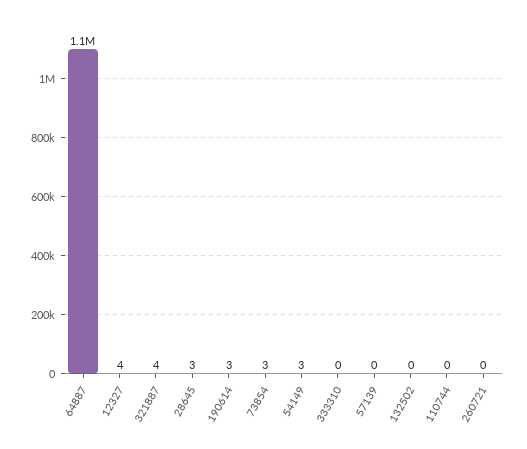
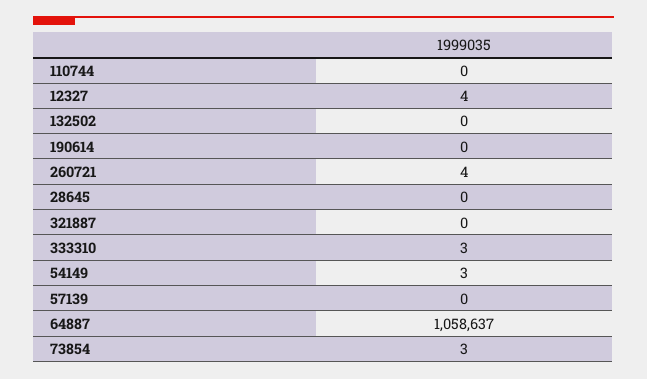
321887: 4 -> 0
28645: 3 -> 0
190614: 3 -> 0
333310: 0 -> 3
260721: 0 -> 4

